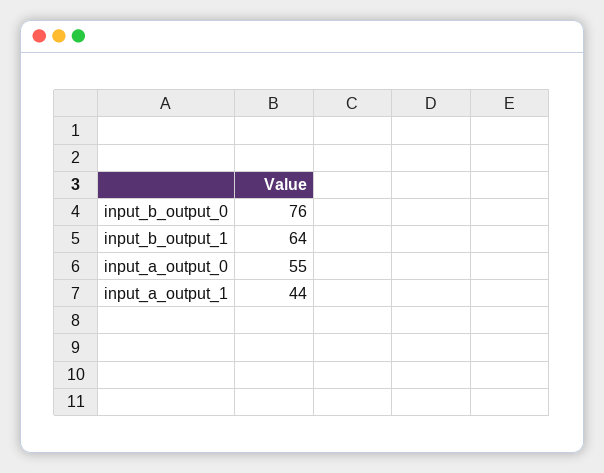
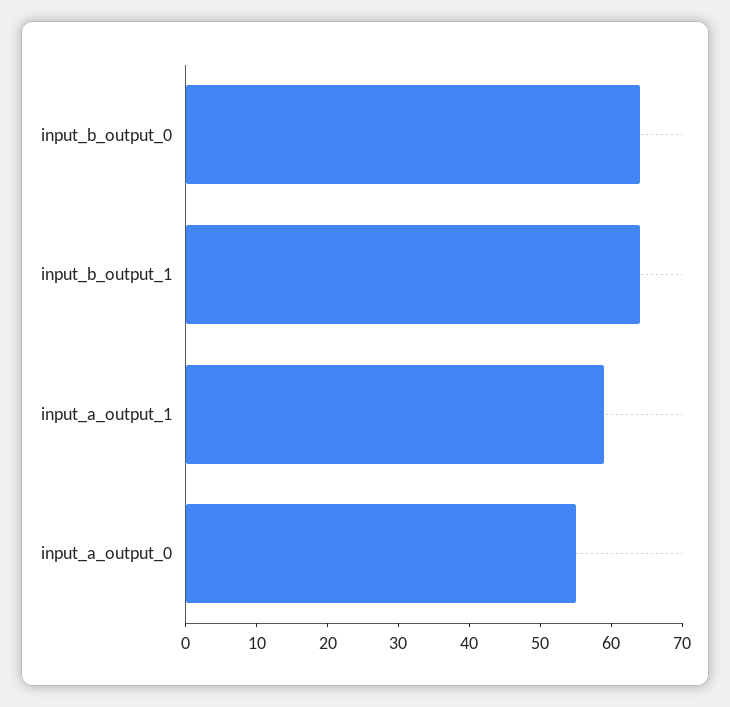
input_b_output_0: 76 -> 65
input_a_output_1: 44 -> 60

